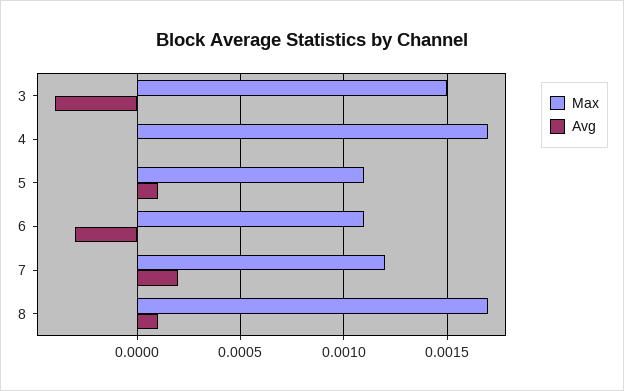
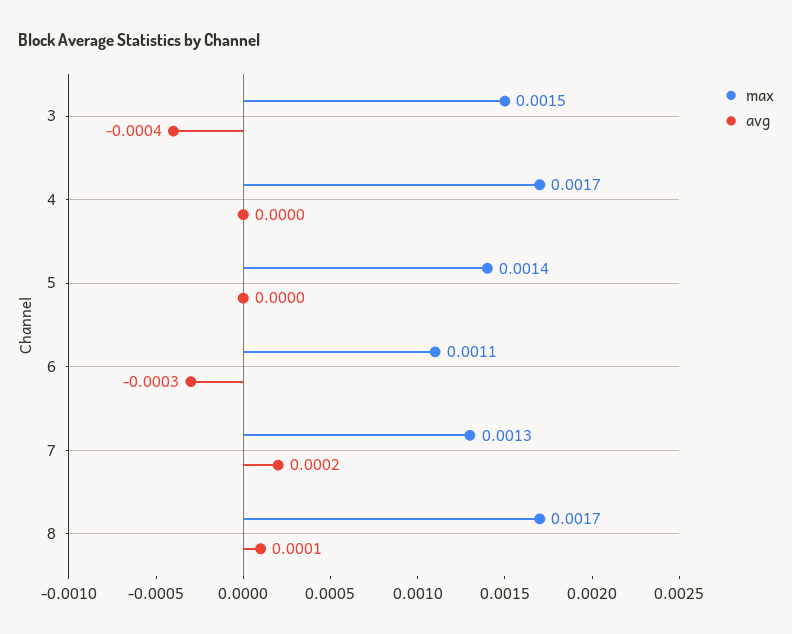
Max, 5: 0.0011 -> 0.0014
Avg, 5: 0.0001 -> 0
Max, 7: 0.0012 -> 0.0013

